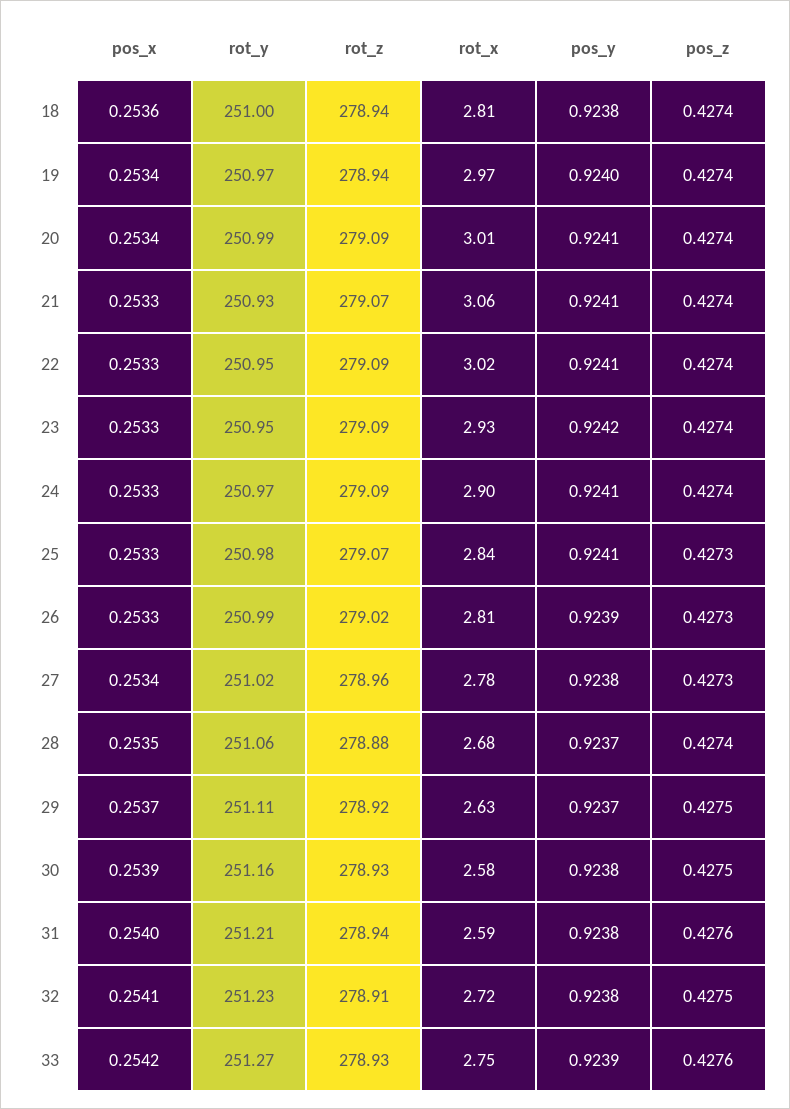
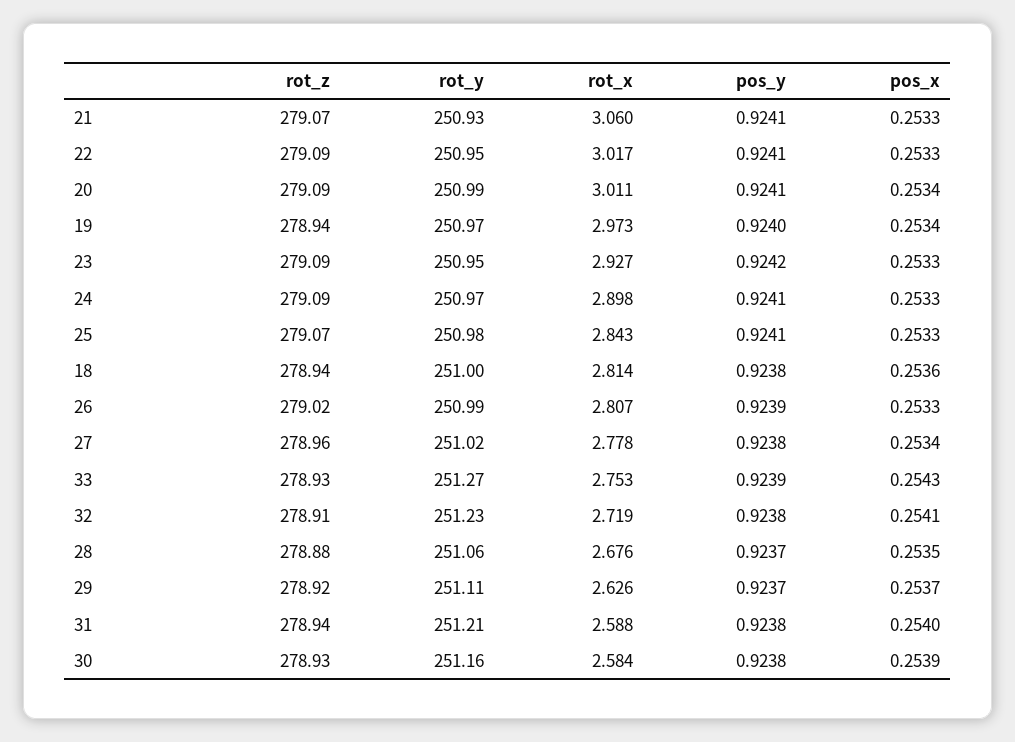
pos_z, 18: 0.4274 -> none
pos_z, 19: 0.4274 -> none
pos_z, 20: 0.4274 -> none
pos_z, 21: 0.4274 -> none
pos_z, 22: 0.4274 -> none
pos_z, 23: 0.4274 -> none
pos_z, 24: 0.4274 -> none
pos_z, 25: 0.4273 -> none
pos_z, 26: 0.4273 -> none
pos_z, 27: 0.4273 -> none
pos_z, 28: 0.4274 -> none
pos_z, 29: 0.4275 -> none
pos_z, 30: 0.4275 -> none
pos_z, 31: 0.4276 -> none
pos_z, 32: 0.4275 -> none
pos_x, 33: 0.2542 -> 0.2543
pos_z, 33: 0.4276 -> none

